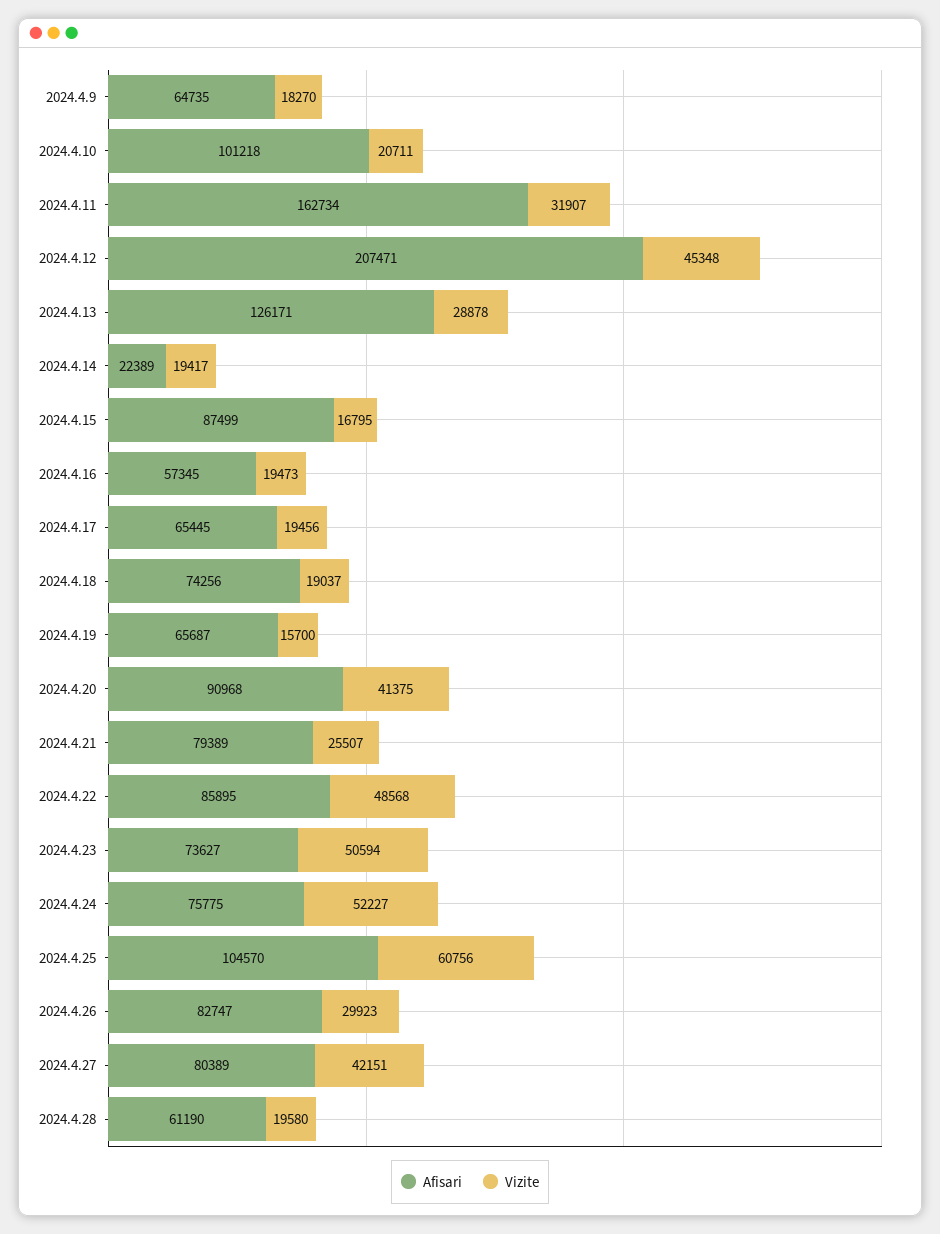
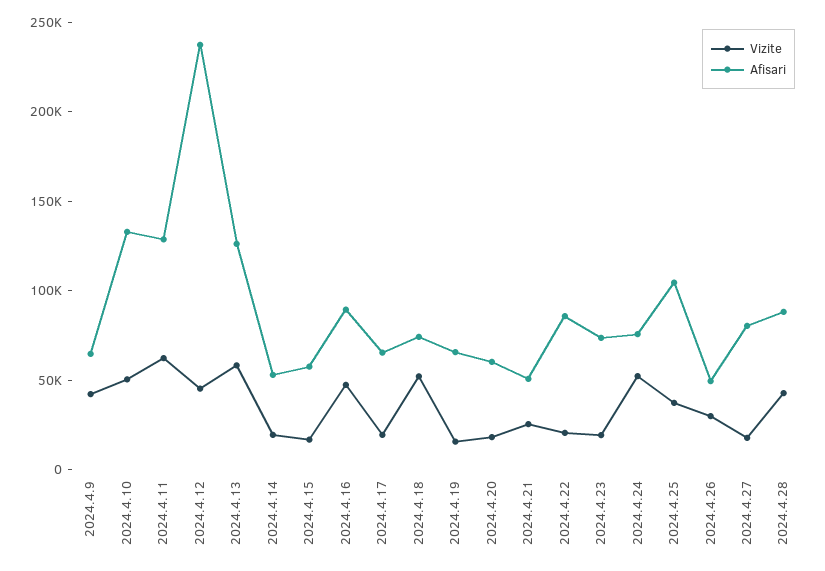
Vizite, 2024.4.9: 18270 -> 40000
Afisari, 2024.4.10: 101218 -> 130000
Vizite, 2024.4.10: 20711 -> 50000
Afisari, 2024.4.11: 162734 -> 130000
Vizite, 2024.4.11: 31907 -> 60000
Afisari, 2024.4.12: 207471 -> 240000
Vizite, 2024.4.13: 28878 -> 60000
Afisari, 2024.4.14: 22389 -> 50000
Afisari, 2024.4.15: 87499 -> 60000
Afisari, 2024.4.16: 57345 -> 90000
Vizite, 2024.4.16: 19473 -> 50000
Vizite, 2024.4.18: 19037 -> 50000
Afisari, 2024.4.20: 90968 -> 60000
Vizite, 2024.4.20: 41375 -> 20000
Afisari, 2024.4.21: 79389 -> 50000
Vizite, 2024.4.22: 48568 -> 20000
Vizite, 2024.4.23: 50594 -> 20000
Vizite, 2024.4.25: 60756 -> 40000
Afisari, 2024.4.26: 82747 -> 50000
Vizite, 2024.4.27: 42151 -> 20000
Afisari, 2024.4.28: 61190 -> 90000
Vizite, 2024.4.28: 19580 -> 40000

